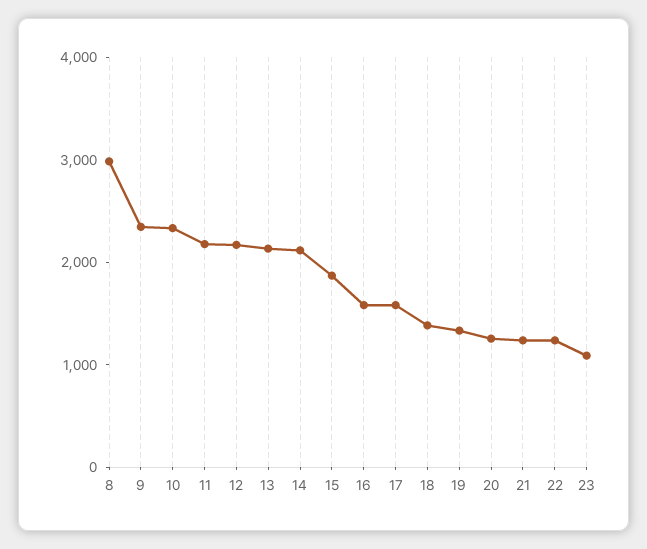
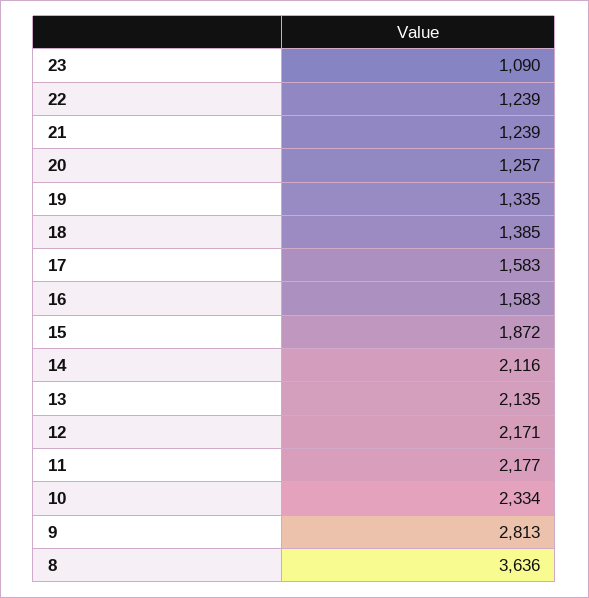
8: 3000 -> 3636
9: 2400 -> 2813

